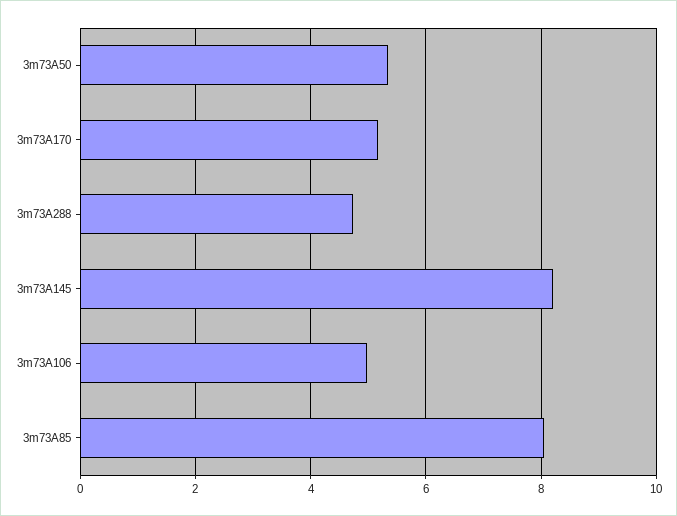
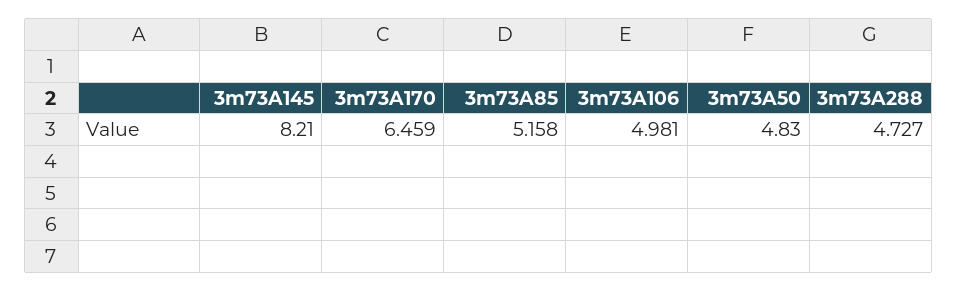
3m73A50: 5.4 -> 4.83
3m73A170: 5.2 -> 6.459
3m73A85: 8 -> 5.158

